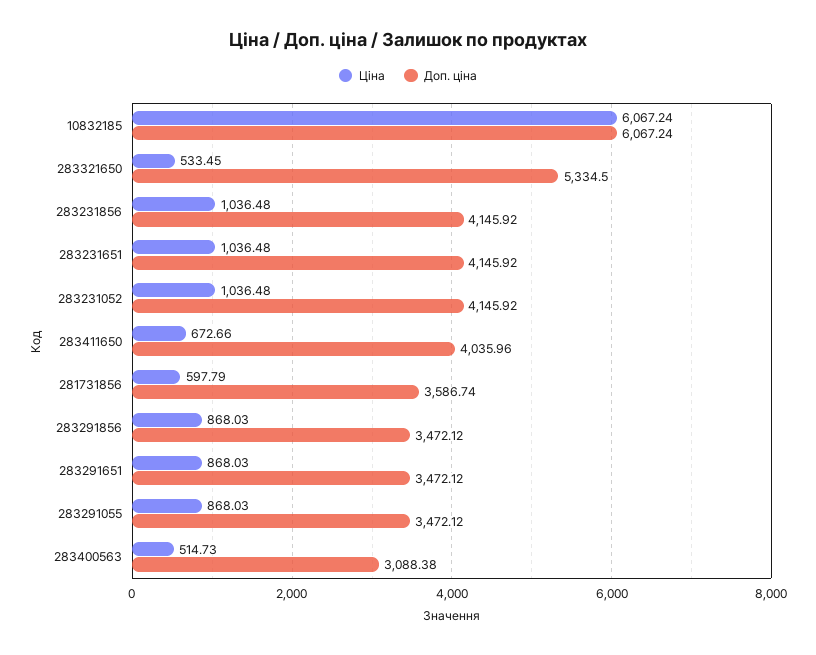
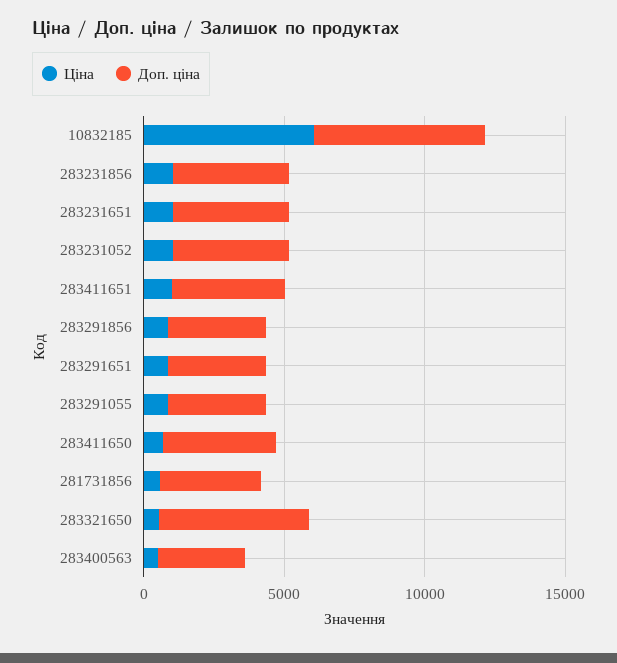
Ціна, 283411651: none -> 1000
Доп. ціна, 283411651: none -> 4000

